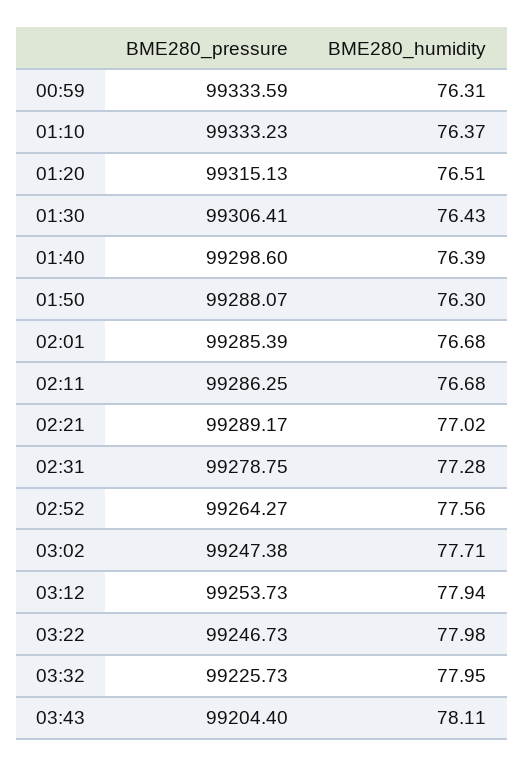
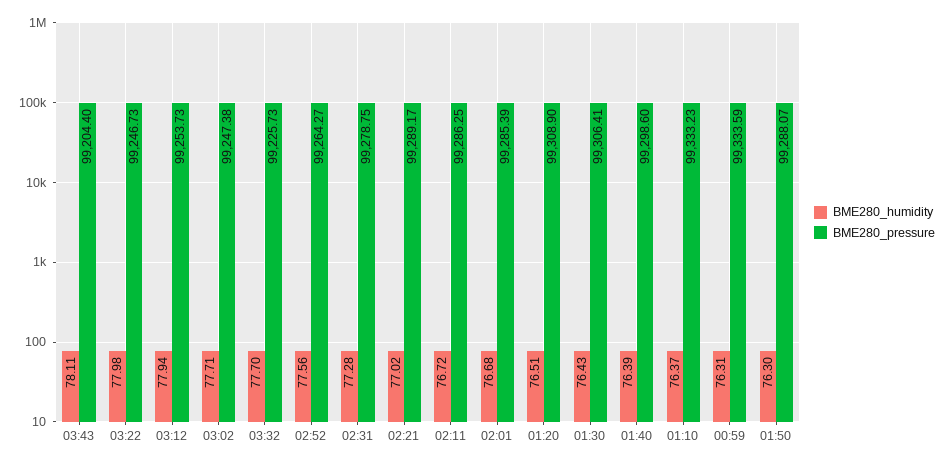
BME280_pressure, 01:20: 99315.13 -> 99308.9
BME280_humidity, 02:11: 76.68 -> 76.72
BME280_humidity, 03:32: 77.95 -> 77.7

